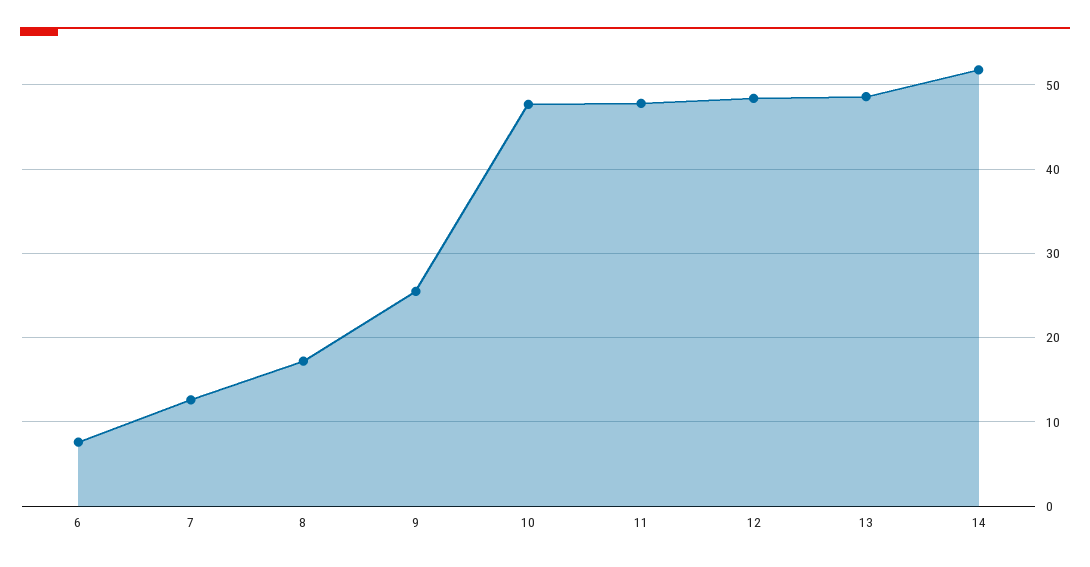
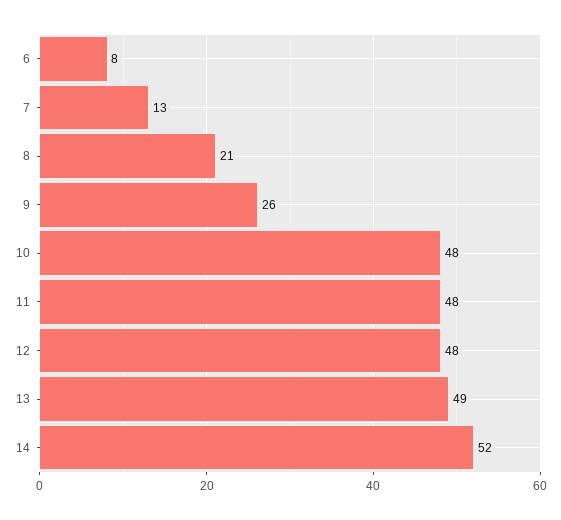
8: 17 -> 21

